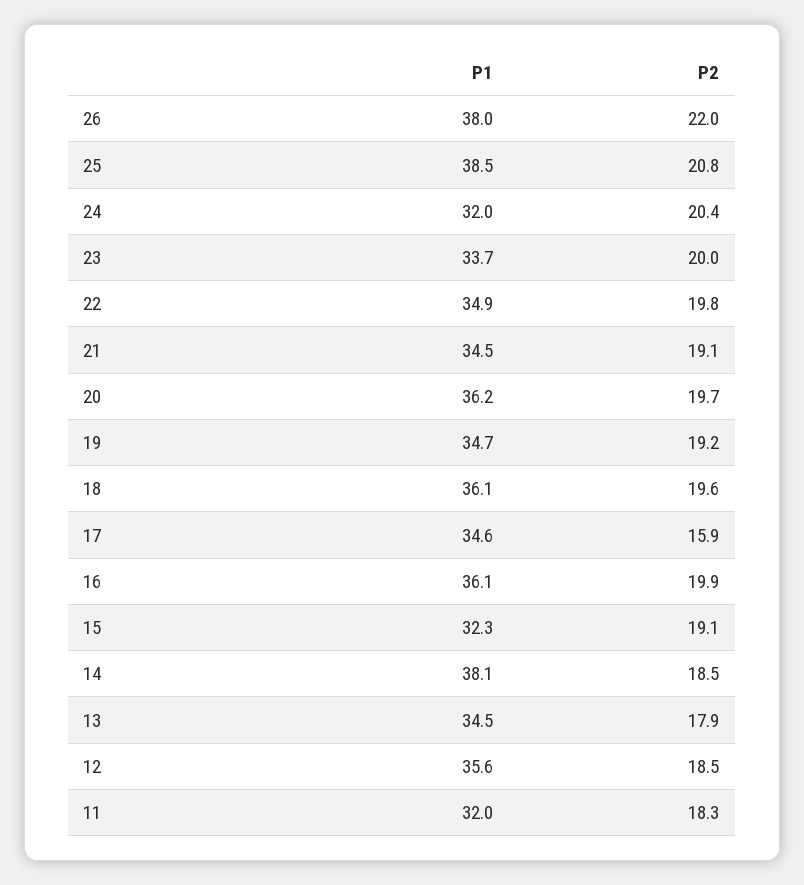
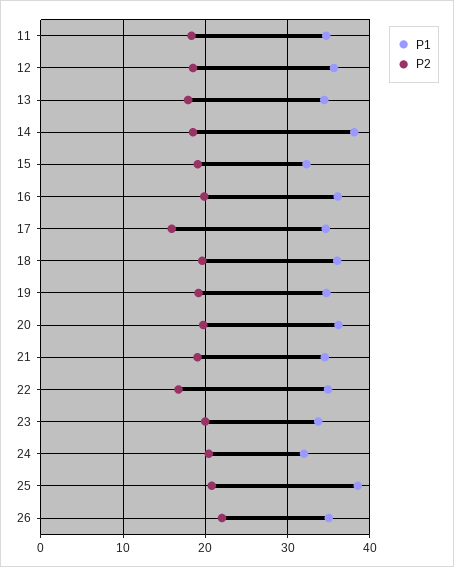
P1, 26: 38 -> 35
P2, 22: 19.8 -> 17
P1, 11: 32 -> 35

